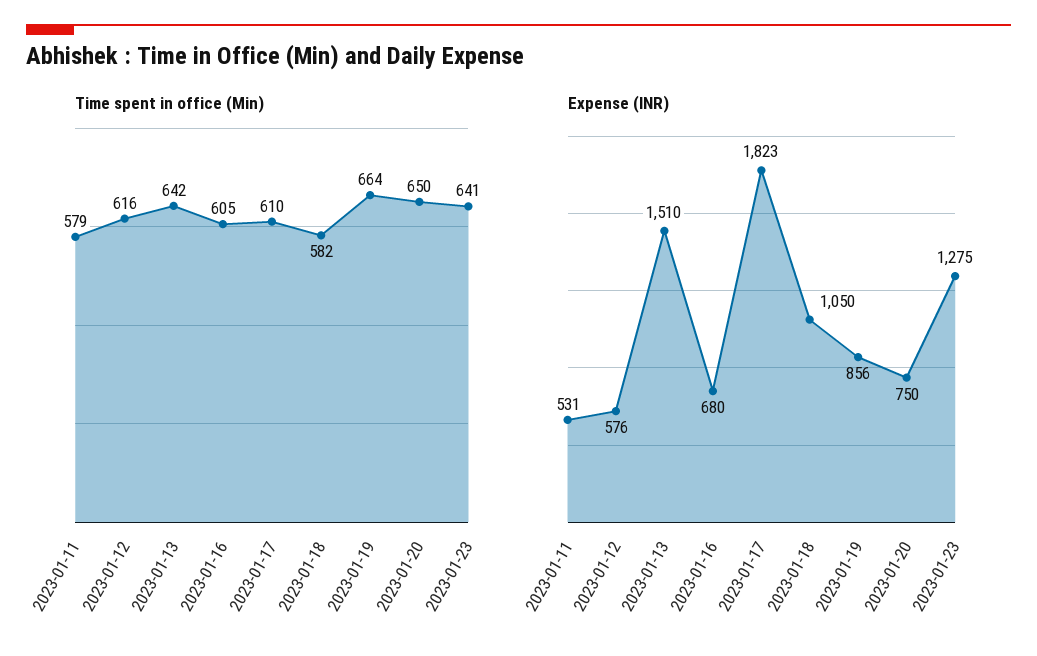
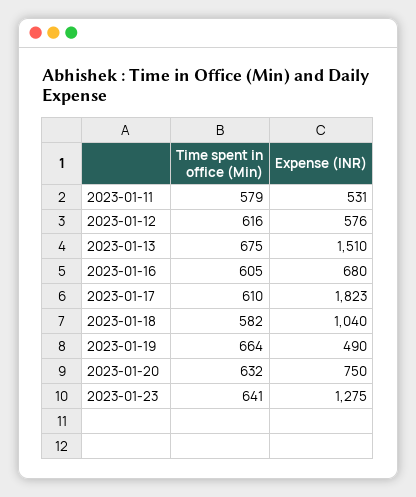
Time spent in office (Min), 2023-01-13: 642 -> 675
Time spent in office (Min), 2023-01-20: 650 -> 632
Expense (INR), 2023-01-18: 1050 -> 1040
Expense (INR), 2023-01-19: 856 -> 490

